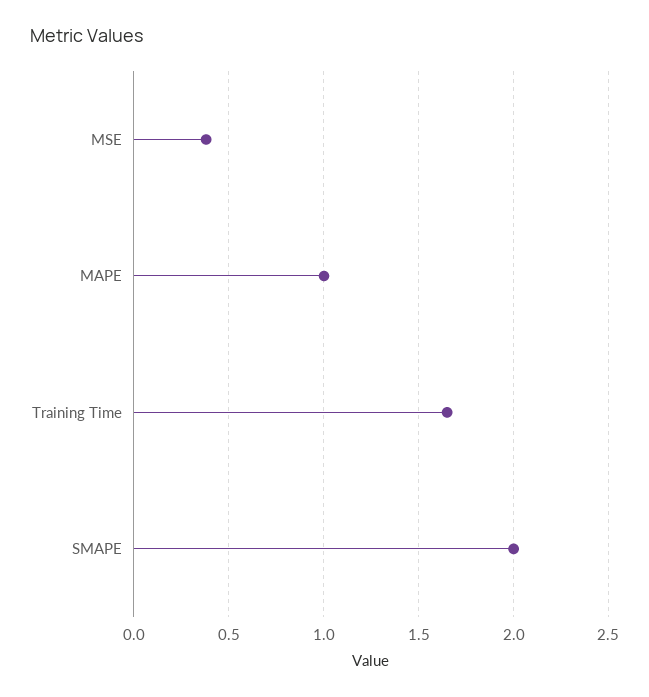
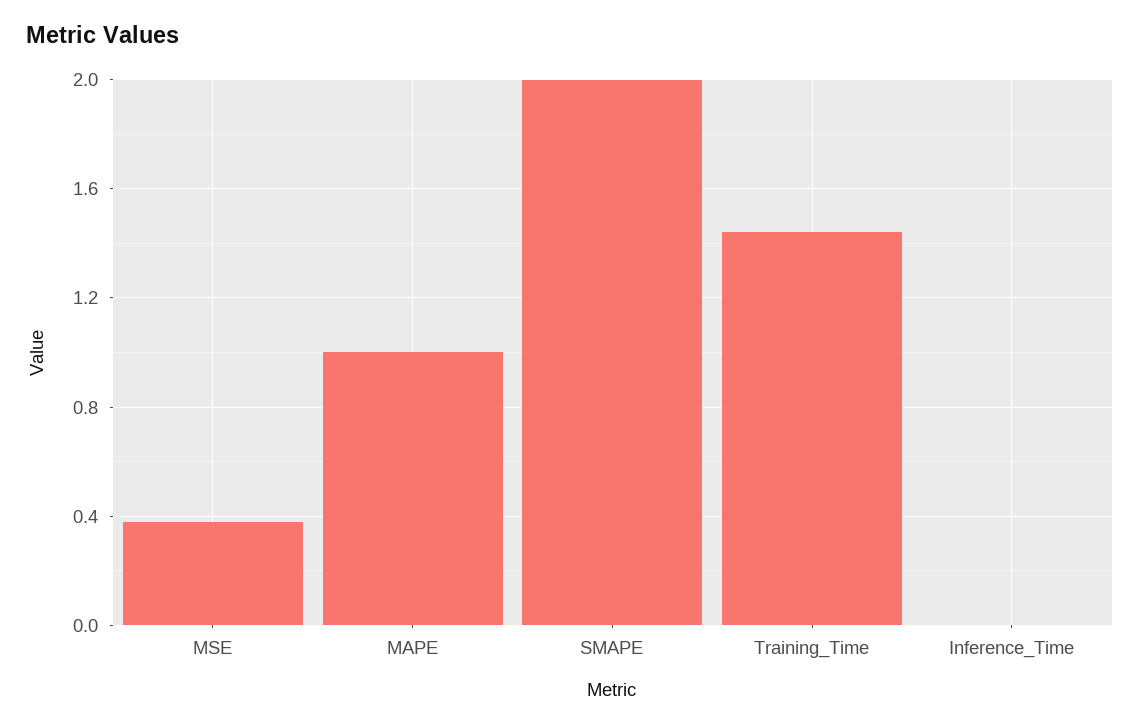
Training Time: 1.65 -> 1.45
Inference_Time: none -> 0

